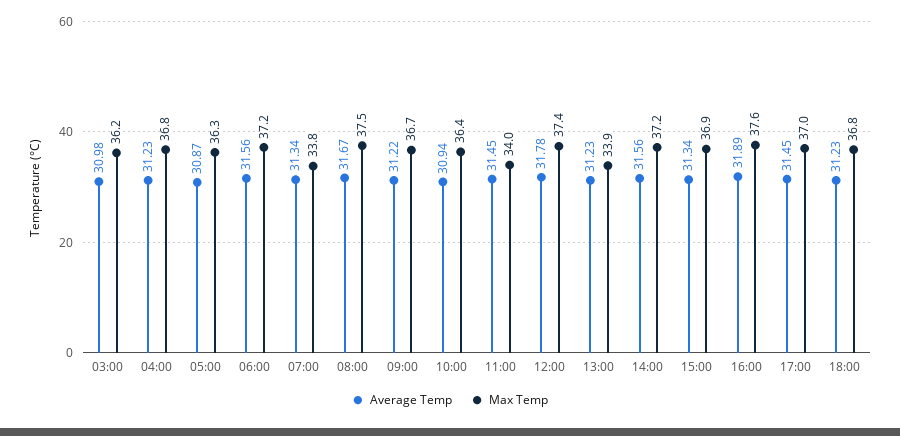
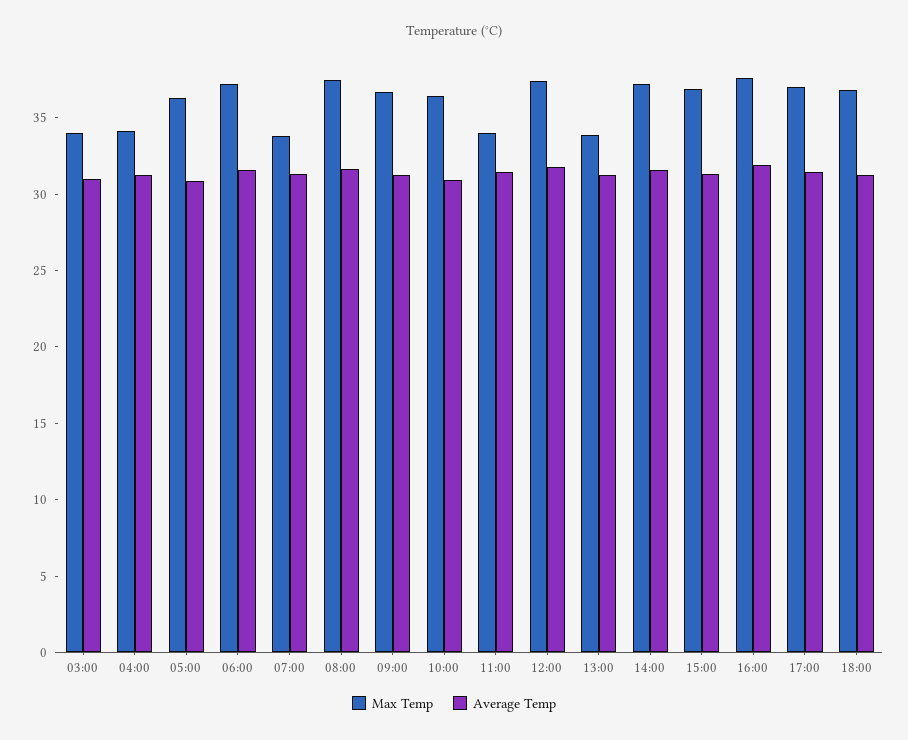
Max Temp, 03:00: 36.2 -> 34
Max Temp, 04:00: 36.8 -> 34

